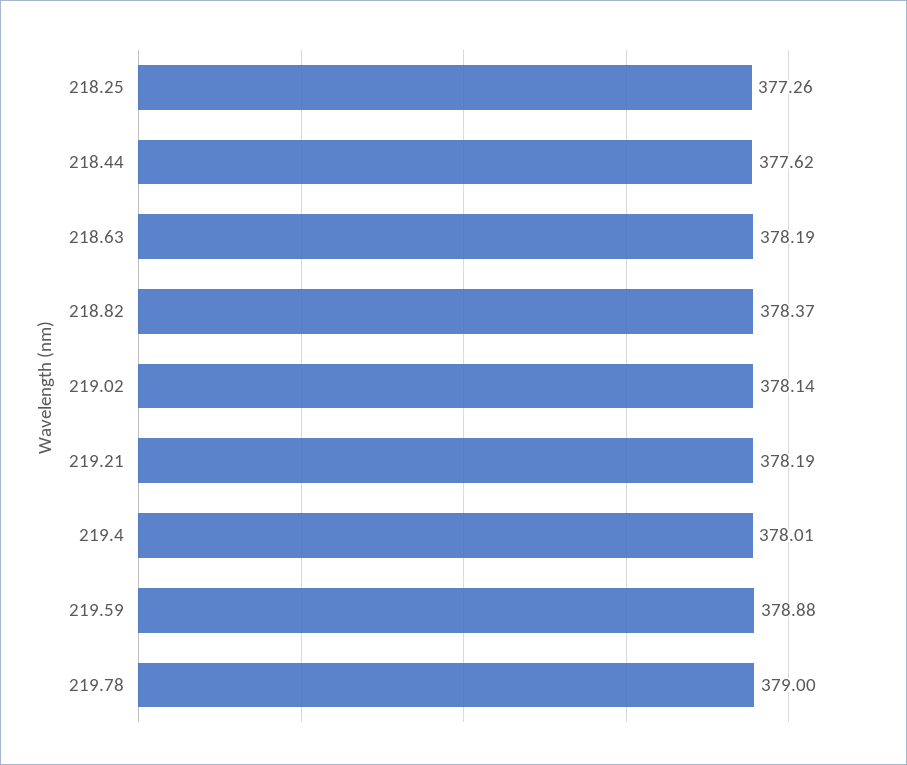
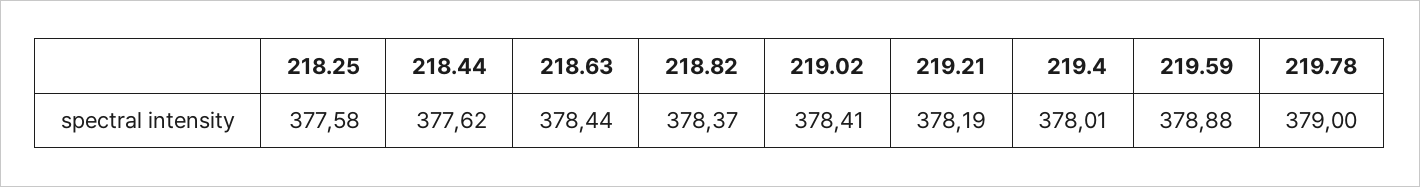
218.25: 377.26 -> 377.58
218.63: 378.19 -> 378.44
219.02: 378.14 -> 378.41

